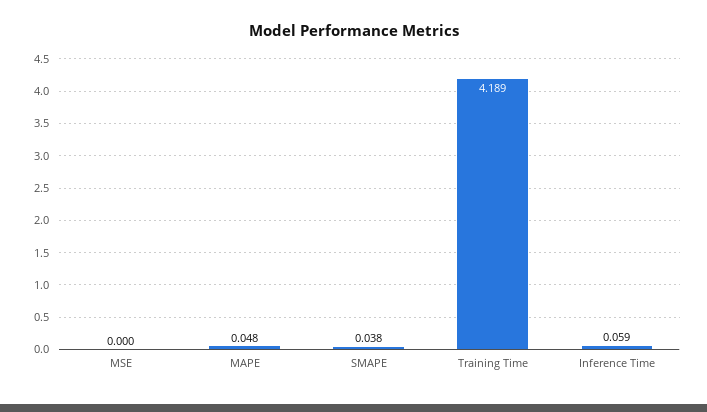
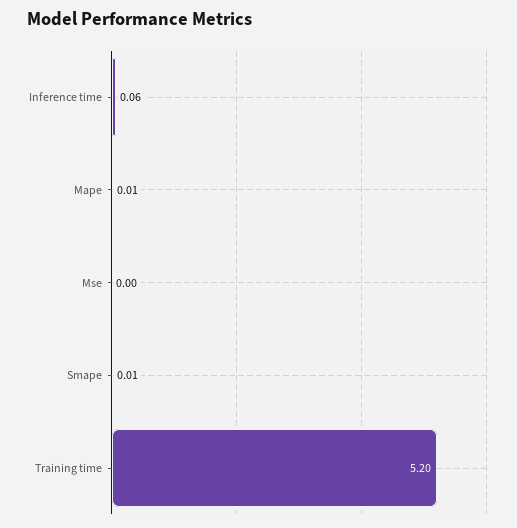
MAPE: 0.048 -> 0.01
SMAPE: 0.038 -> 0.01
Training Time: 4.189 -> 5.2

